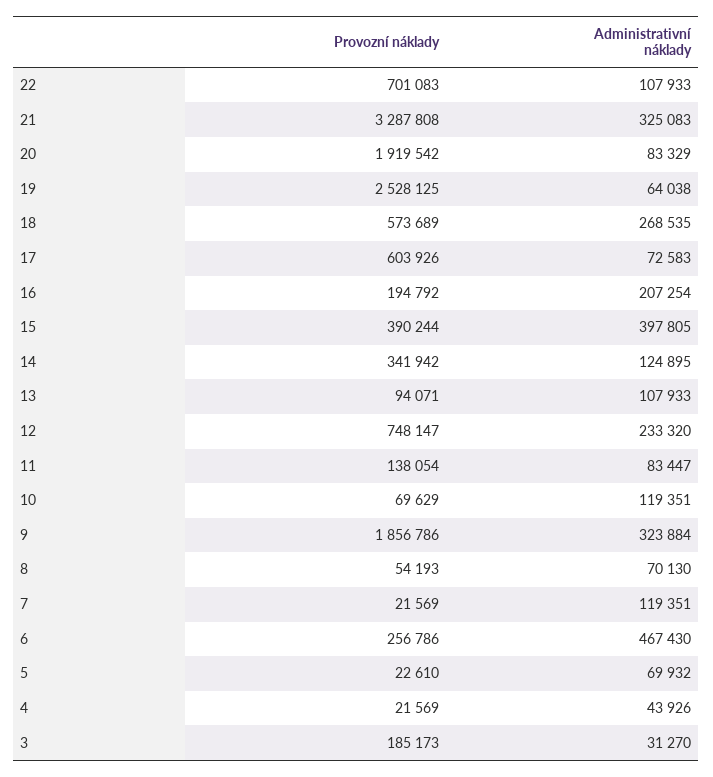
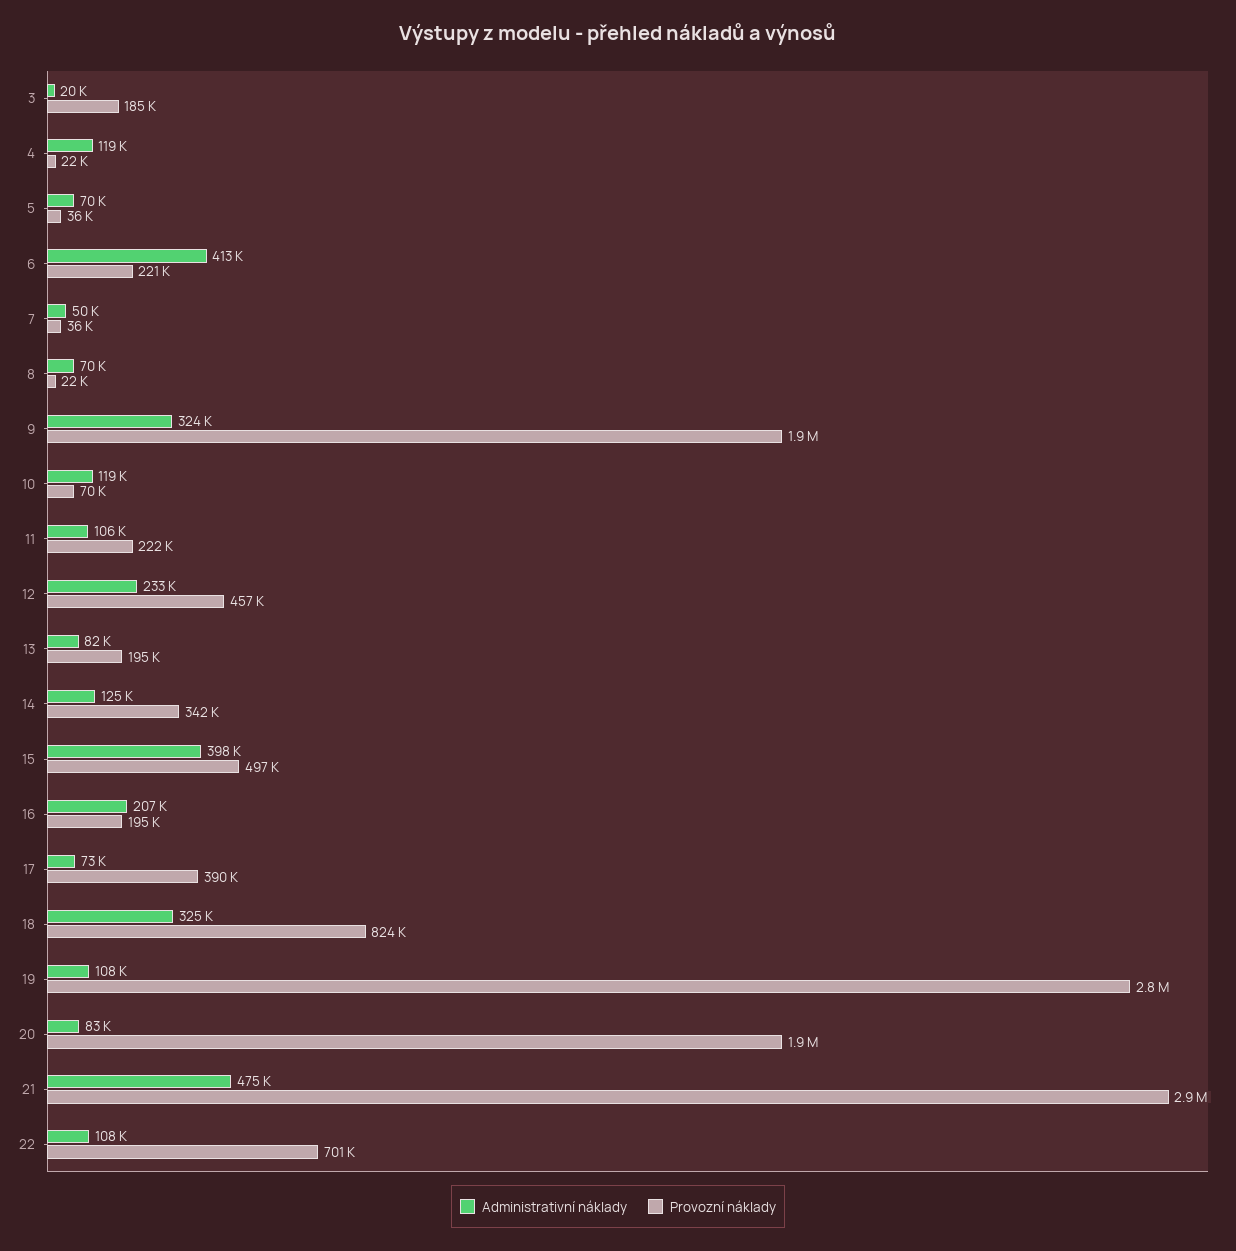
Provozní náklady, 21: 3287808 -> 2900000
Administrativní náklady, 21: 325083 -> 475000
Provozní náklady, 19: 2528125 -> 2800000
Administrativní náklady, 19: 64038 -> 108000
Provozní náklady, 18: 573689 -> 824000
Administrativní náklady, 18: 268535 -> 325000
Provozní náklady, 17: 603926 -> 390000
Provozní náklady, 15: 390244 -> 497000
Provozní náklady, 13: 94071 -> 195000
Administrativní náklady, 13: 107933 -> 82000
Provozní náklady, 12: 748147 -> 457000
Provozní náklady, 11: 138054 -> 222000
Administrativní náklady, 11: 83447 -> 106000
Provozní náklady, 8: 54193 -> 22000
Provozní náklady, 7: 21569 -> 36000
Administrativní náklady, 7: 119351 -> 50000
Provozní náklady, 6: 256786 -> 221000
Administrativní náklady, 6: 467430 -> 413000
Provozní náklady, 5: 22610 -> 36000
Administrativní náklady, 4: 43926 -> 119000
Administrativní náklady, 3: 31270 -> 20000

